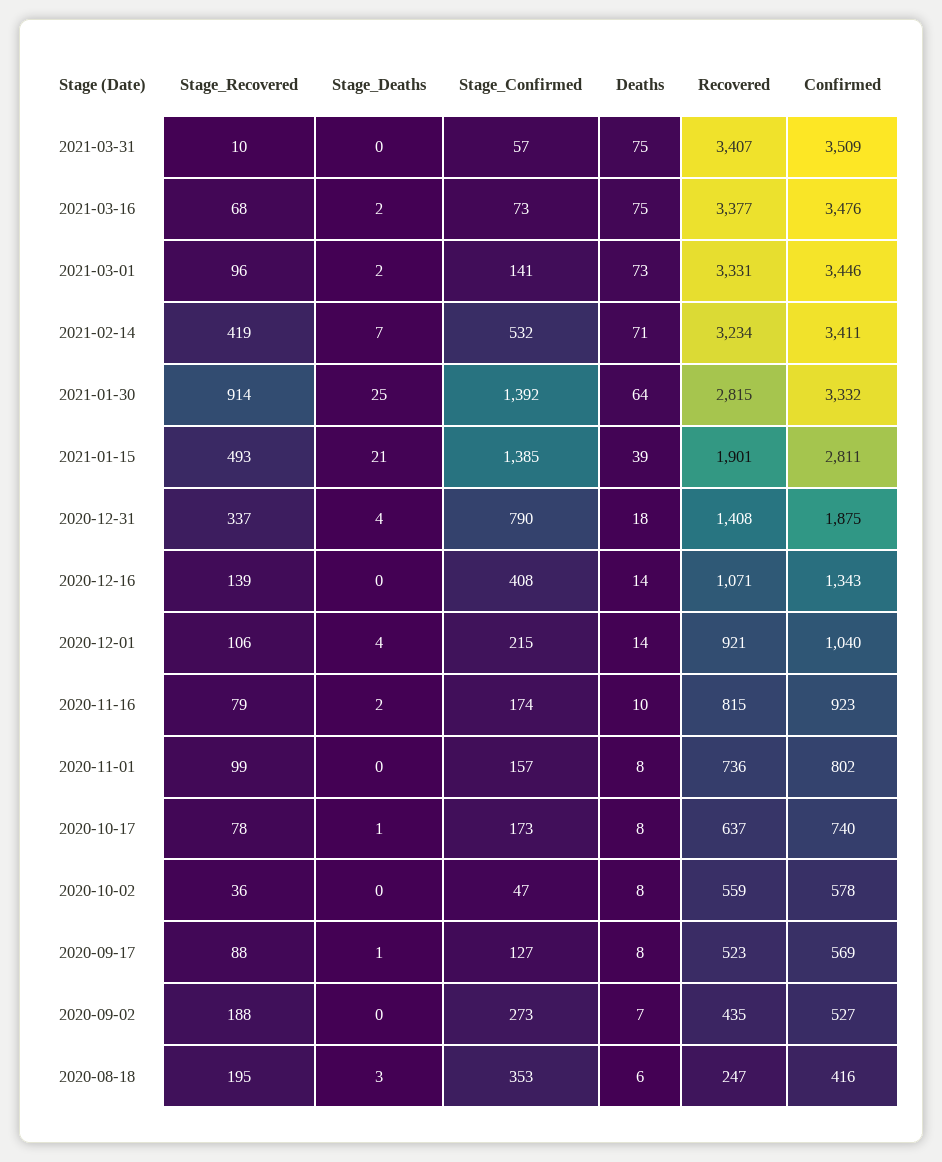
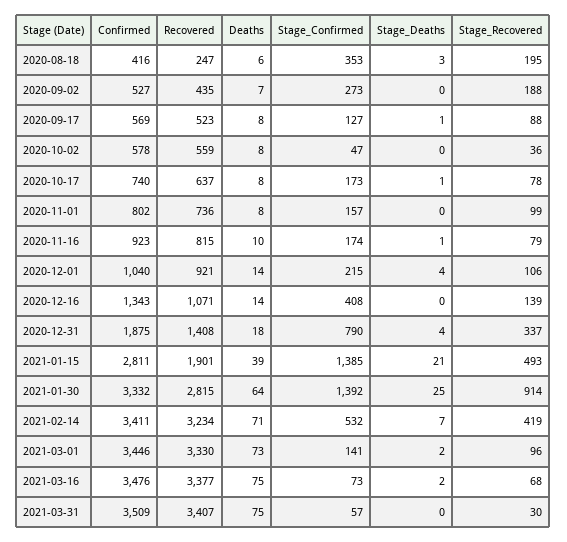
Stage_Recovered, 2021-03-31: 10 -> 30
Recovered, 2021-03-01: 3331 -> 3330
Stage_Deaths, 2020-11-16: 2 -> 1

